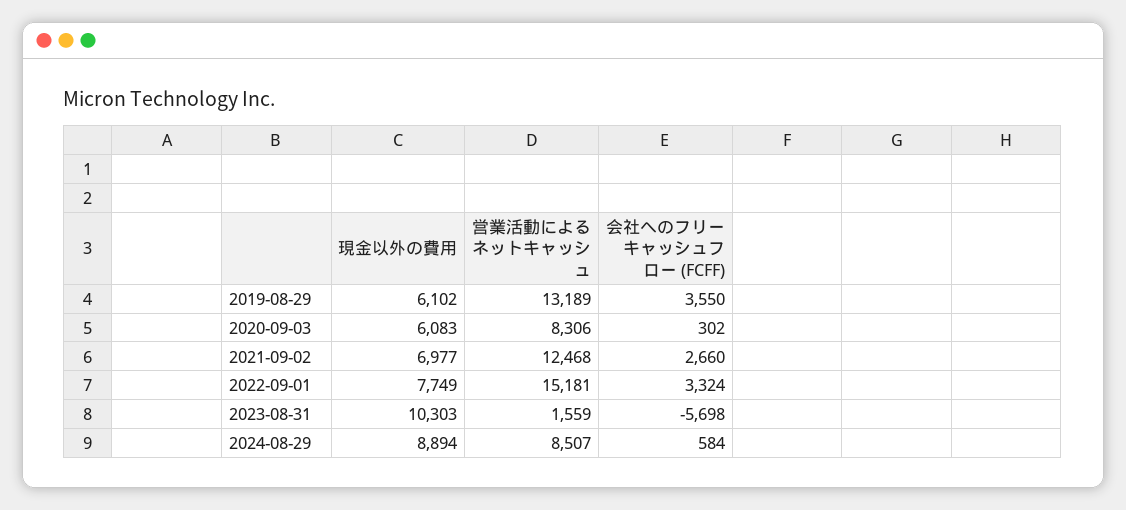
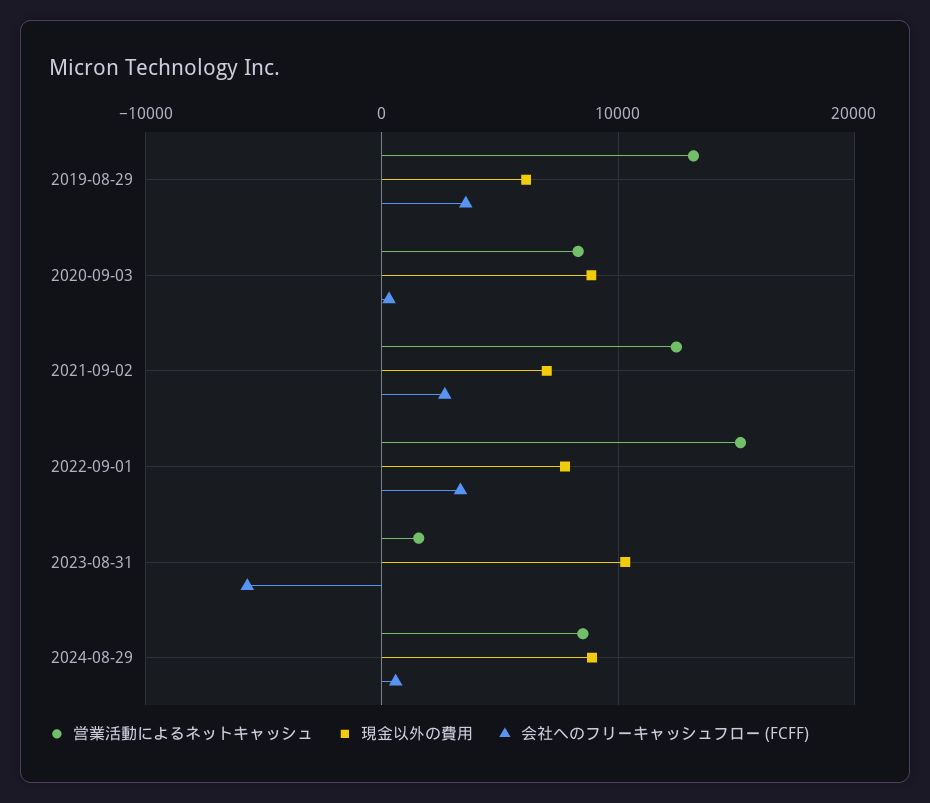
現金以外の費用, 2020-09-03: 6083 -> 9000

